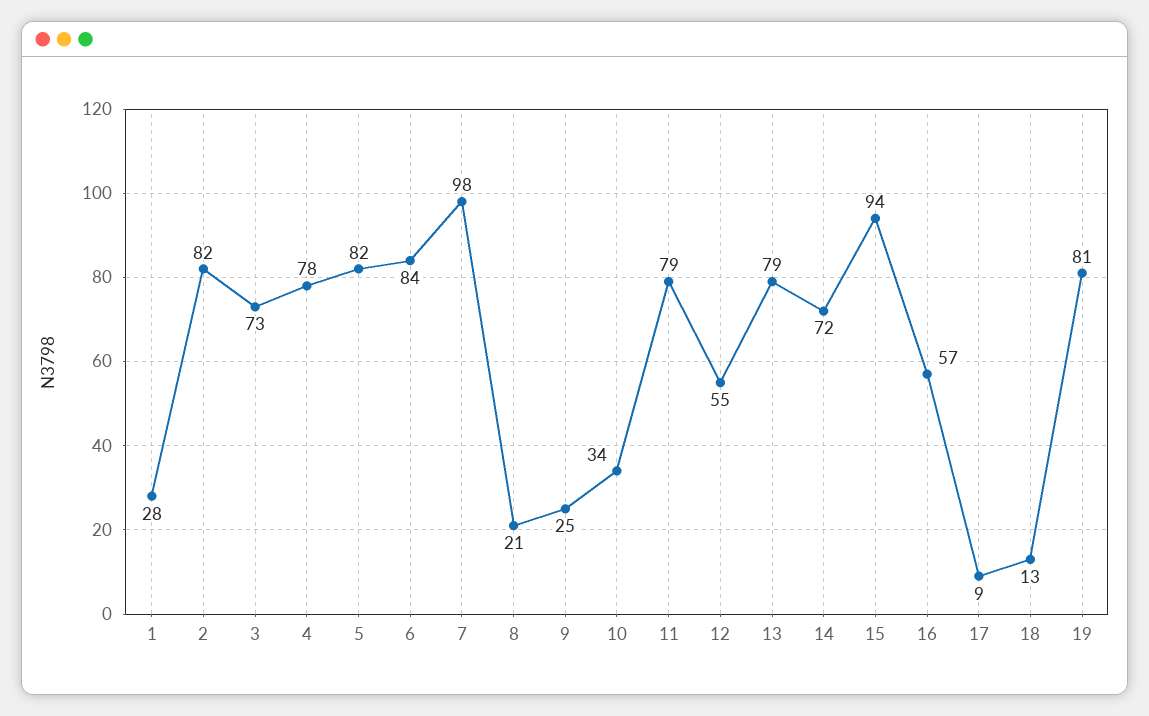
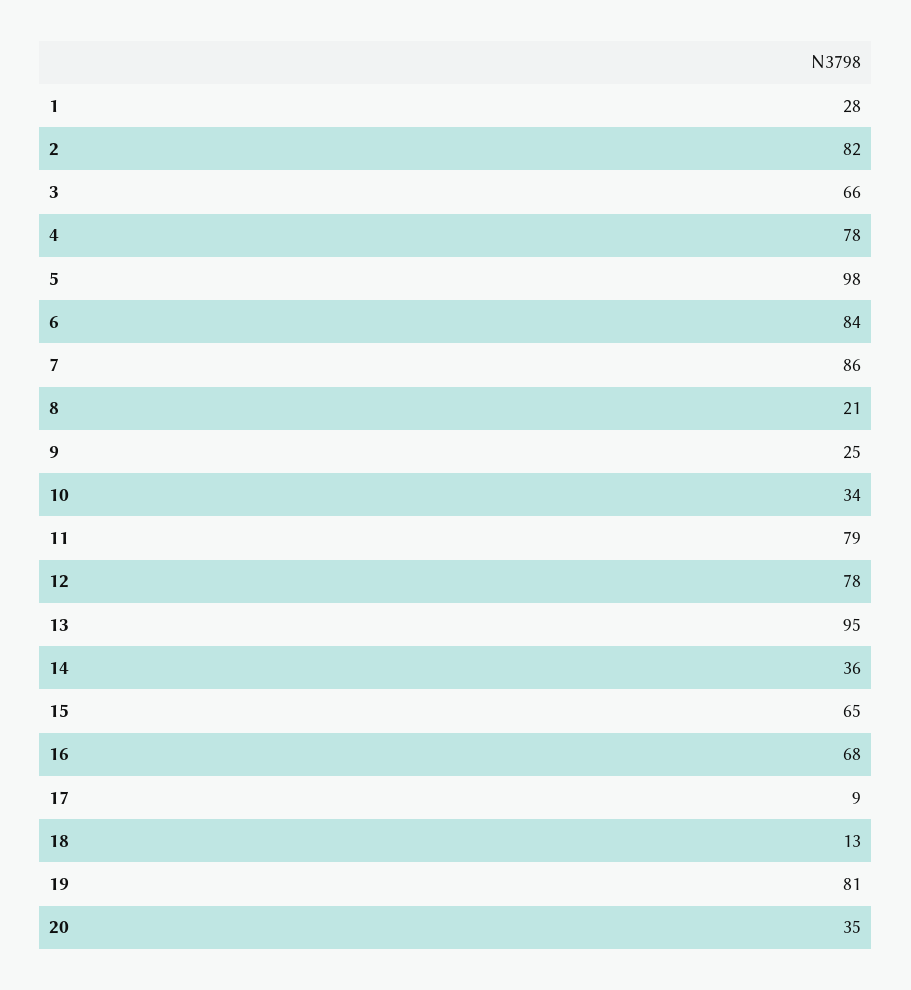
3: 73 -> 66
5: 82 -> 98
7: 98 -> 86
12: 55 -> 78
13: 79 -> 95
14: 72 -> 36
15: 94 -> 65
16: 57 -> 68
20: none -> 35

